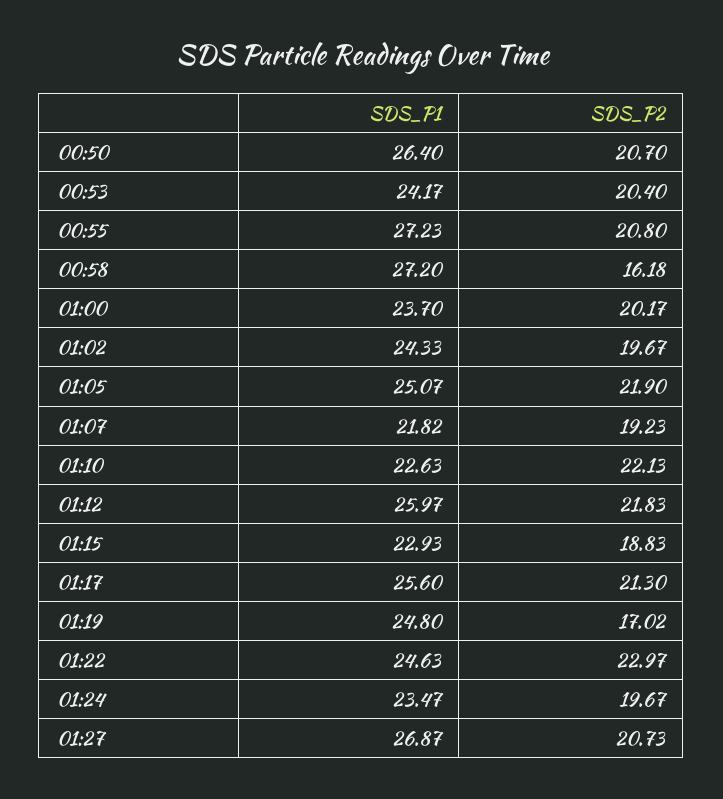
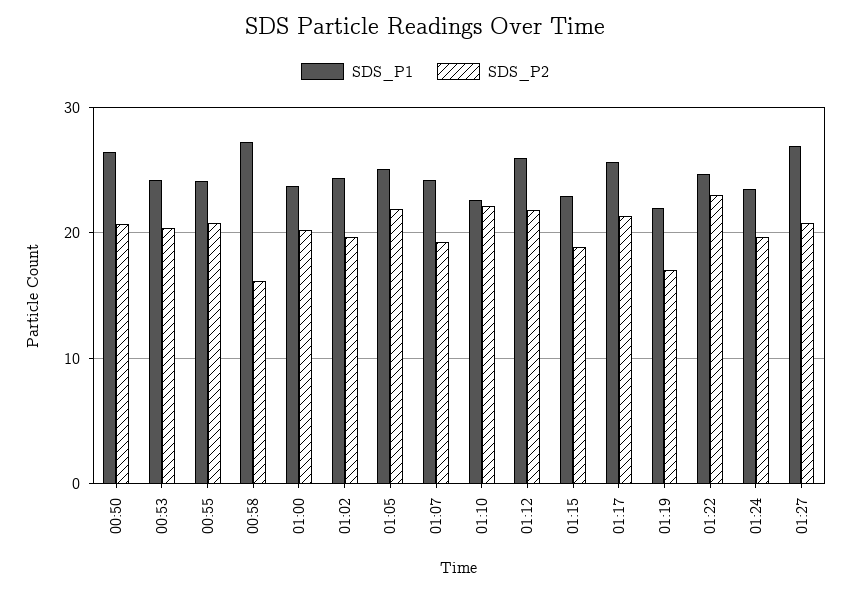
SDS_P1, 00:55: 27.23 -> 24
SDS_P1, 01:07: 21.82 -> 24
SDS_P1, 01:19: 24.8 -> 22

